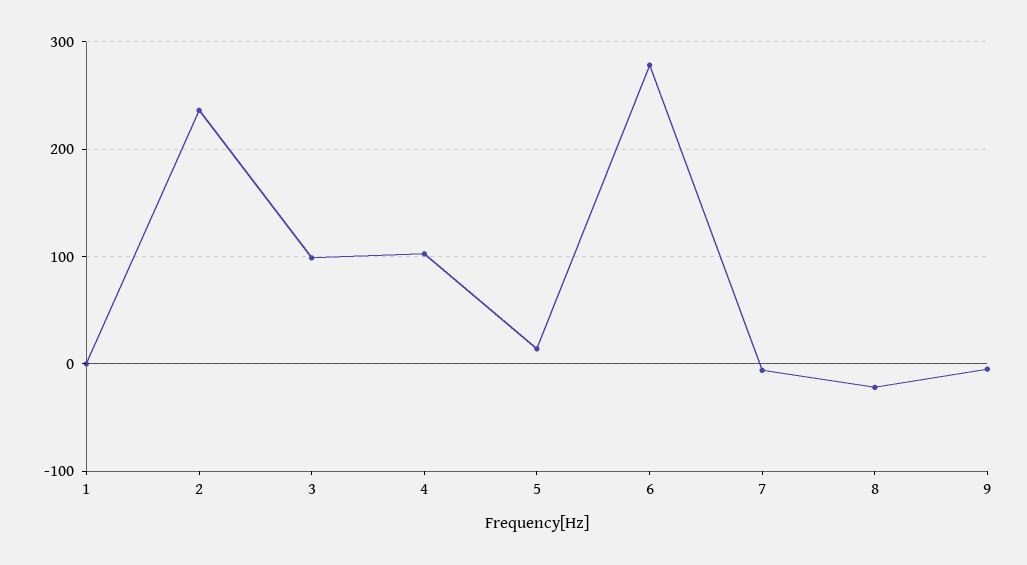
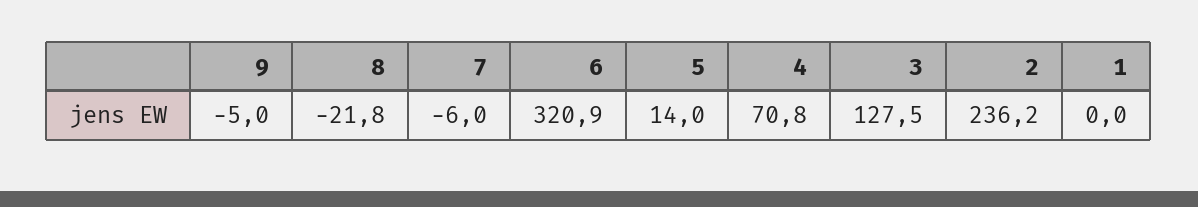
3: 100 -> 127.5
4: 100 -> 70.8
6: 280 -> 320.9

